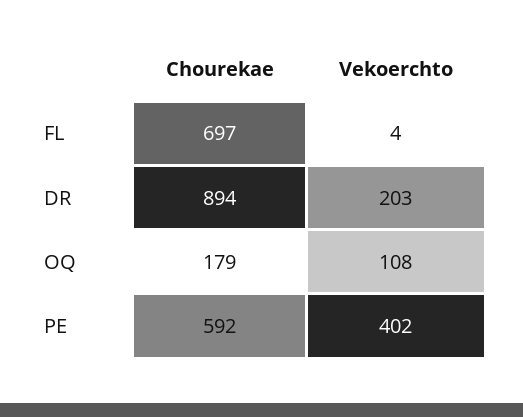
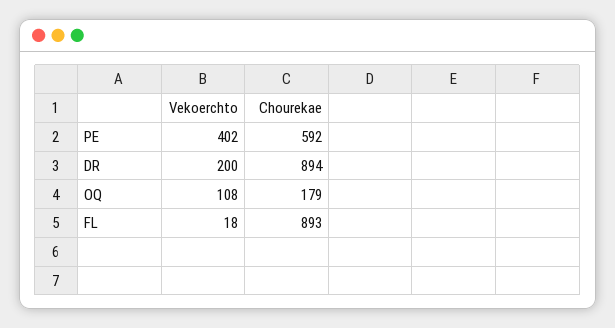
Chourekae, FL: 697 -> 893
Vekoerchto, FL: 4 -> 18
Vekoerchto, DR: 203 -> 200

